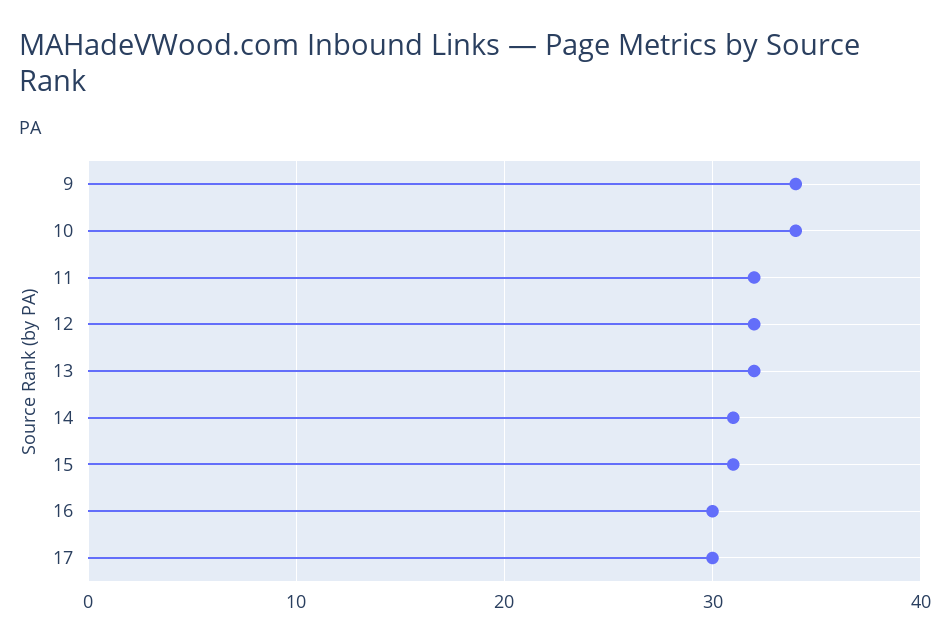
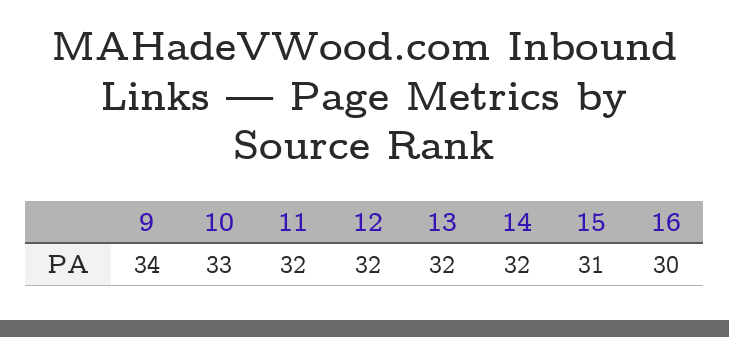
10: 34 -> 33
14: 31 -> 32
17: 30 -> none

